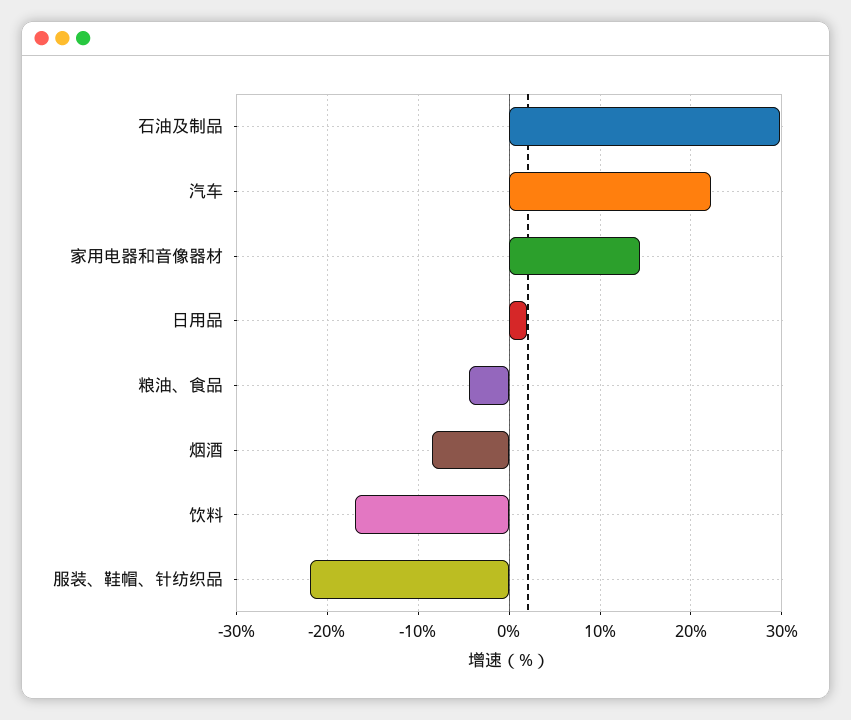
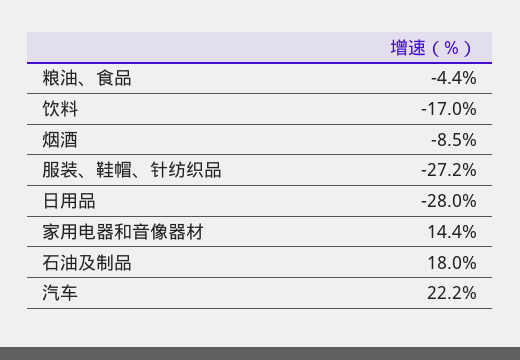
石油及制品: 30 -> 18
日用品: 2 -> -28
服装、鞋帽、针纺织品: -22 -> -27.2

